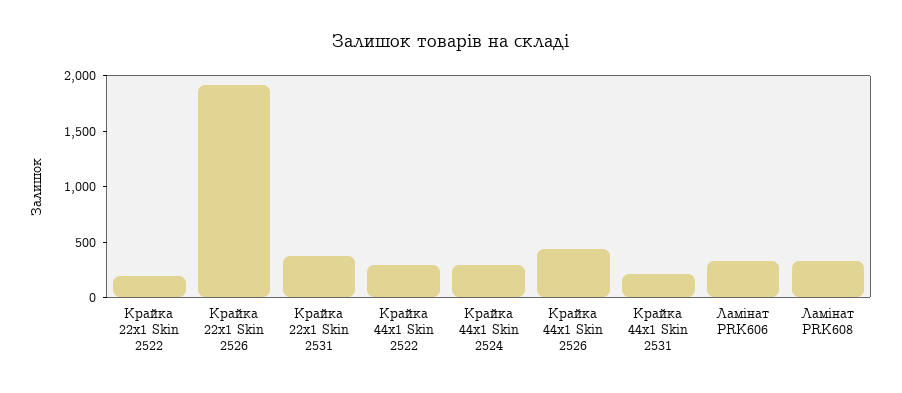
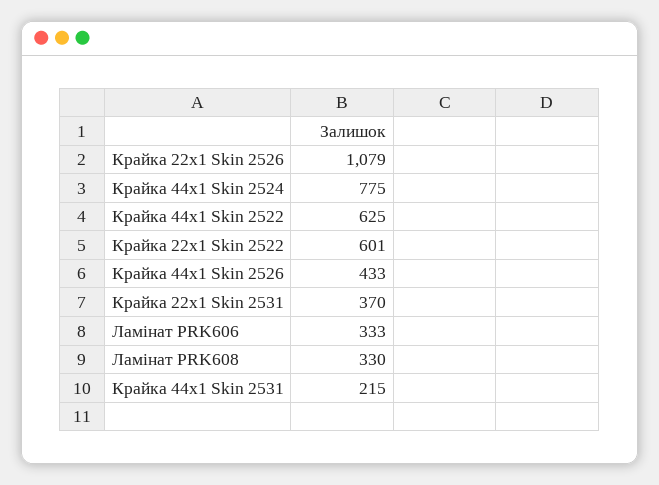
Крайка 22x1 Skin 2522: 200 -> 601
Крайка 22x1 Skin 2526: 1900 -> 1079
Крайка 44x1 Skin 2522: 300 -> 625
Крайка 44x1 Skin 2524: 300 -> 775

